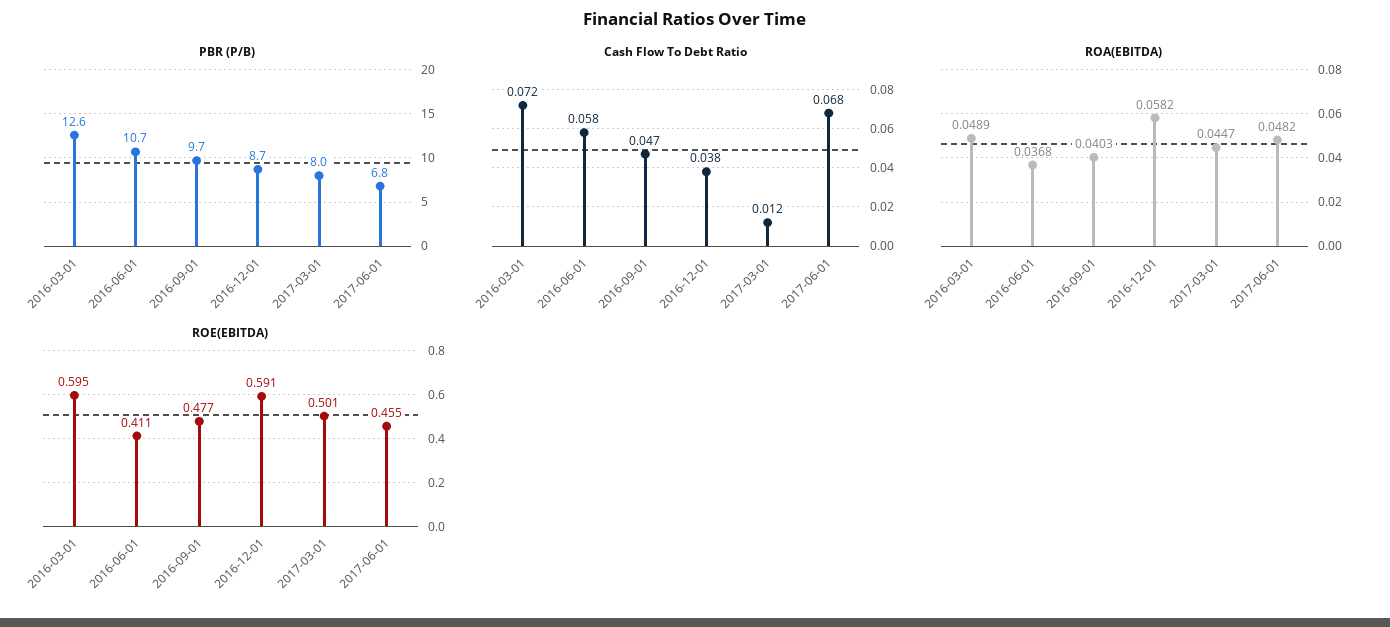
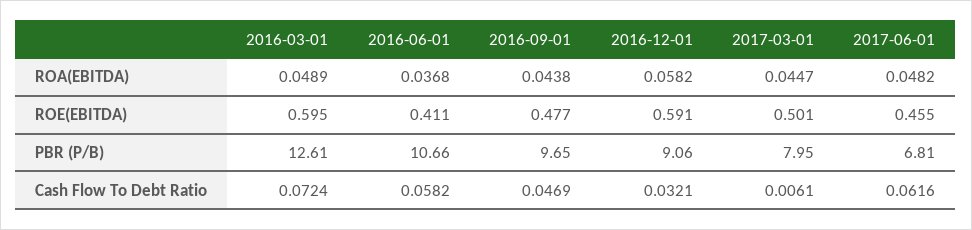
PBR (P/B), 2016-12-01: 8.7 -> 9.06
Cash Flow To Debt Ratio, 2016-12-01: 0.038 -> 0.0321
Cash Flow To Debt Ratio, 2017-03-01: 0.012 -> 0.0061
Cash Flow To Debt Ratio, 2017-06-01: 0.068 -> 0.0616
ROA(EBITDA), 2016-09-01: 0.0403 -> 0.0438

